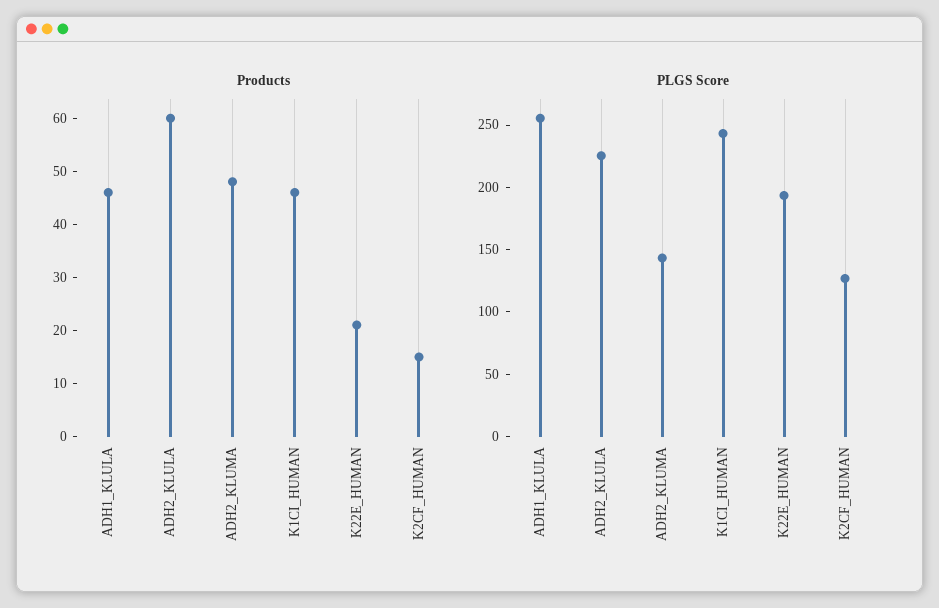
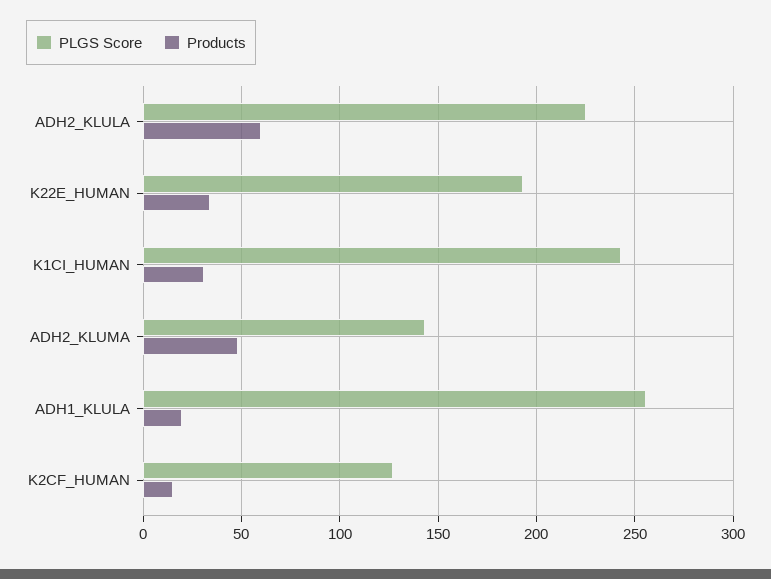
Products, ADH1_KLULA: 45 -> 20
Products, K1CI_HUMAN: 45 -> 30
Products, K22E_HUMAN: 20 -> 35

